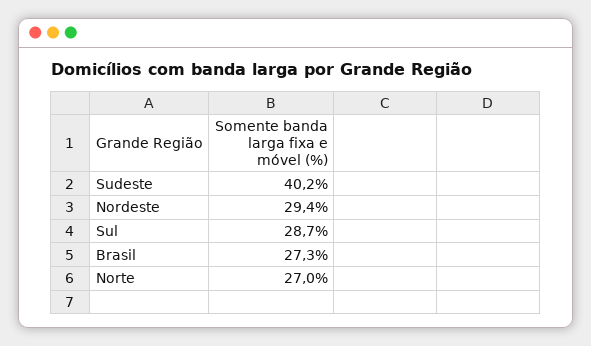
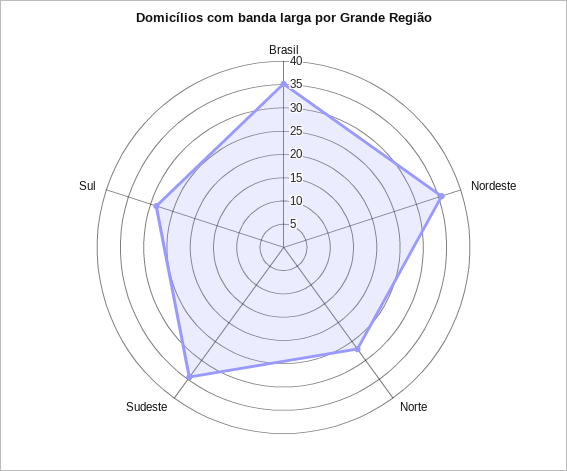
Sudeste: 40.2 -> 35
Nordeste: 29.4 -> 35
Brasil: 27.3 -> 35

